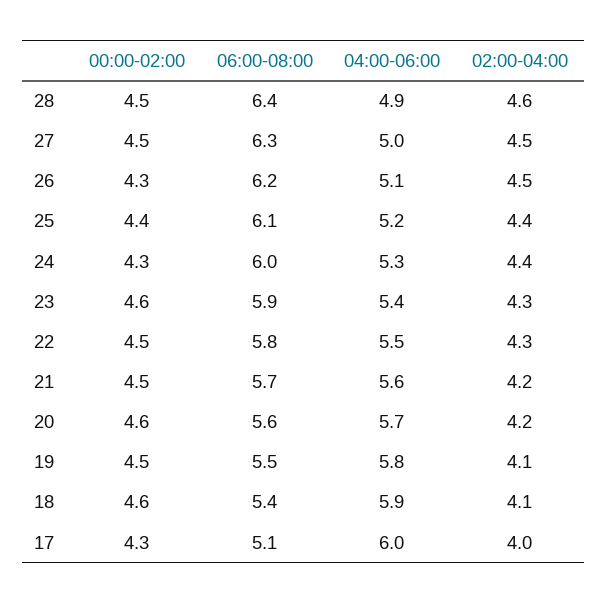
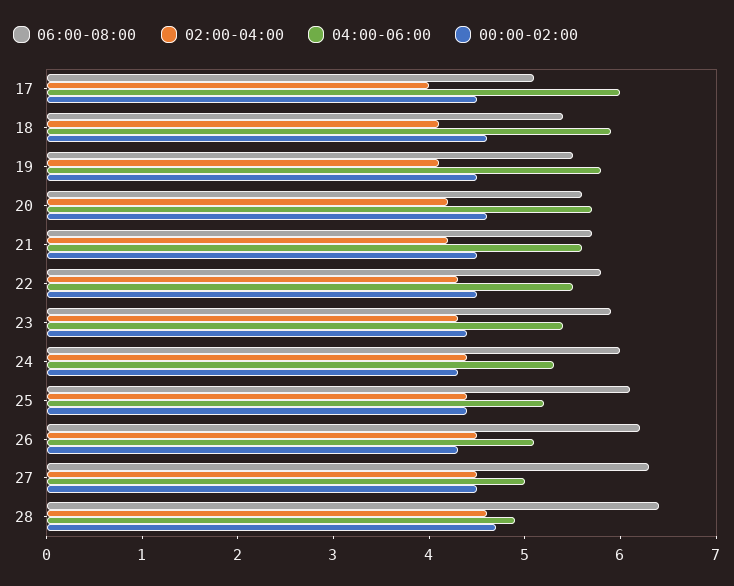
00:00-02:00, 28: 4.5 -> 4.7
00:00-02:00, 23: 4.6 -> 4.4
00:00-02:00, 17: 4.3 -> 4.5

